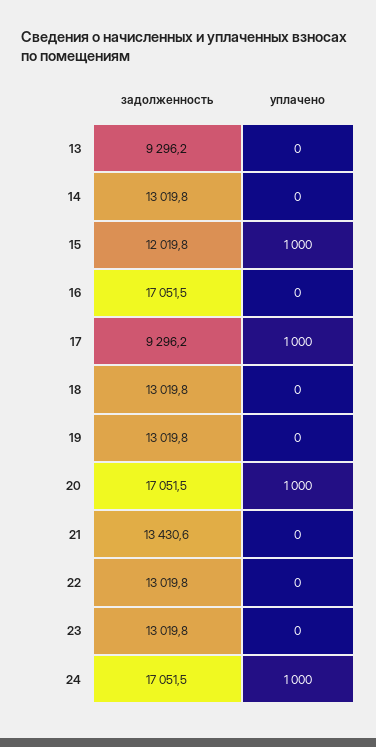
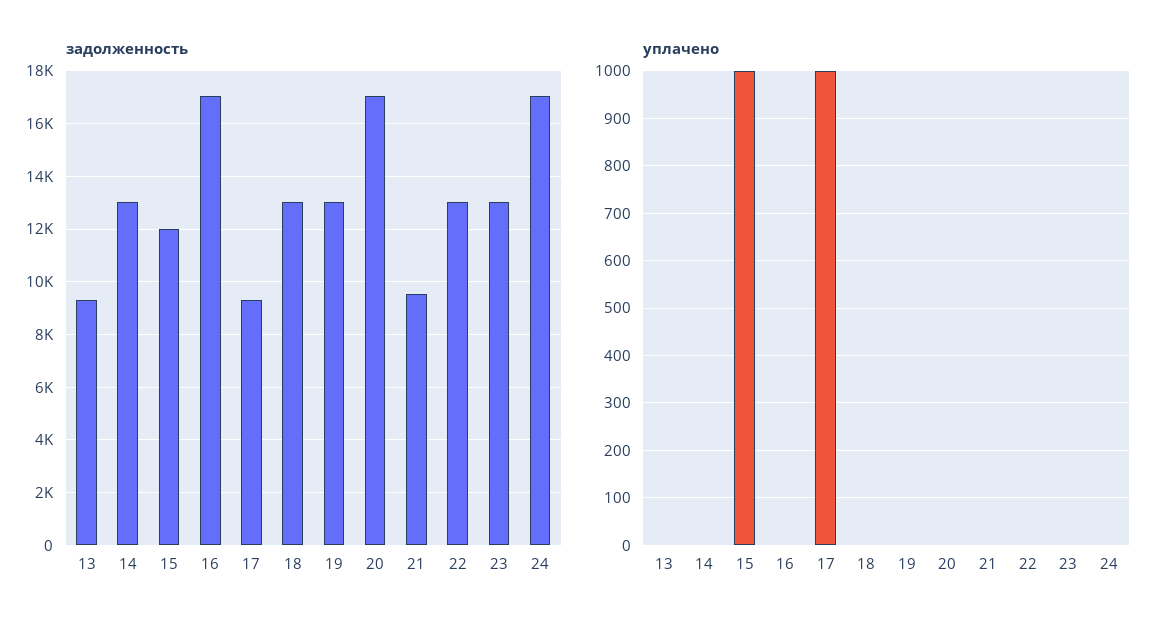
уплачено, 20: 1000 -> 0
задолженность, 21: 13430.6 -> 9500
уплачено, 24: 1000 -> 0

